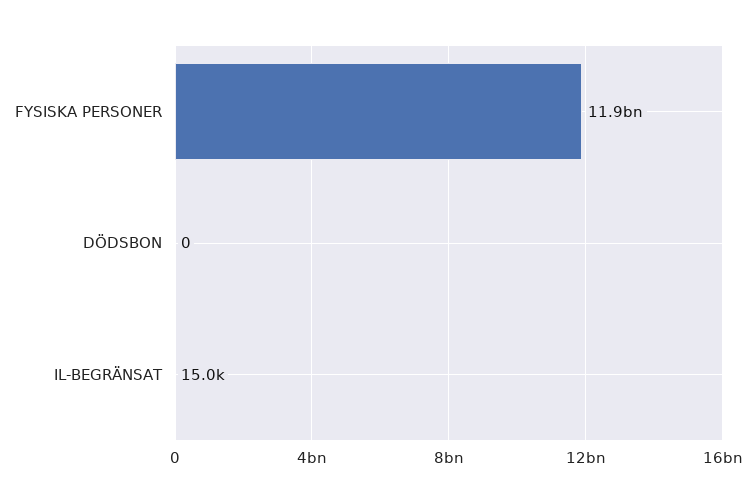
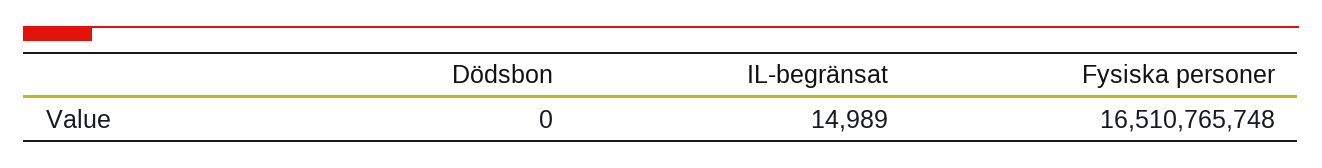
FYSISKA PERSONER: 11900000000 -> 16510765748

